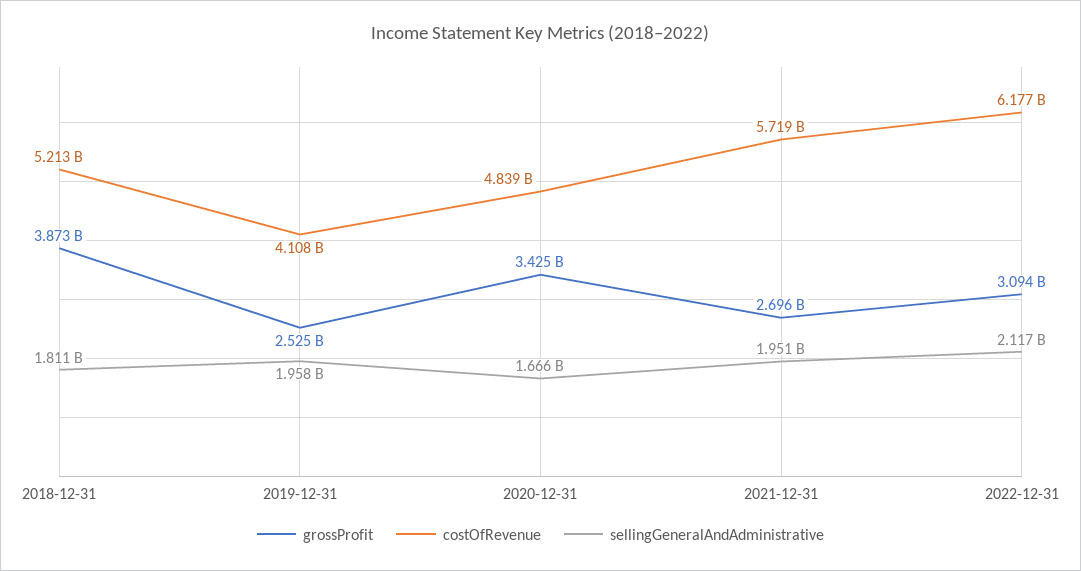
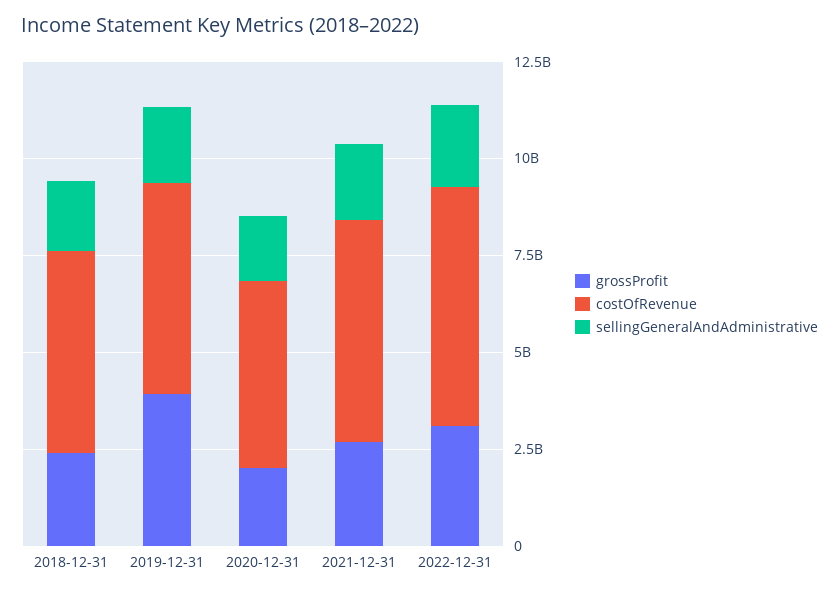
grossProfit, 2018-12-31: 3873000000 -> 2500000000
grossProfit, 2019-12-31: 2525000000 -> 4000000000
costOfRevenue, 2019-12-31: 4108000000 -> 5500000000
grossProfit, 2020-12-31: 3425000000 -> 2000000000

